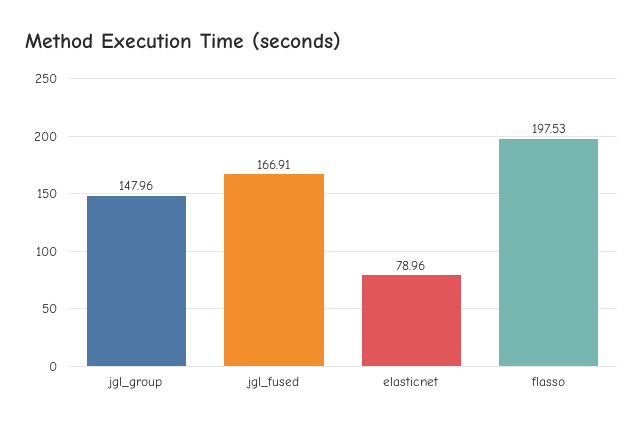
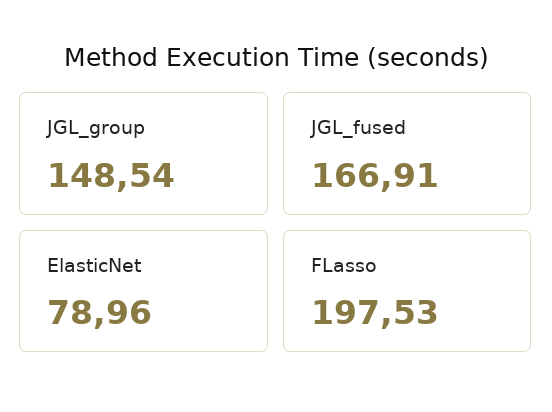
jgl_group: 147.96 -> 148.54

